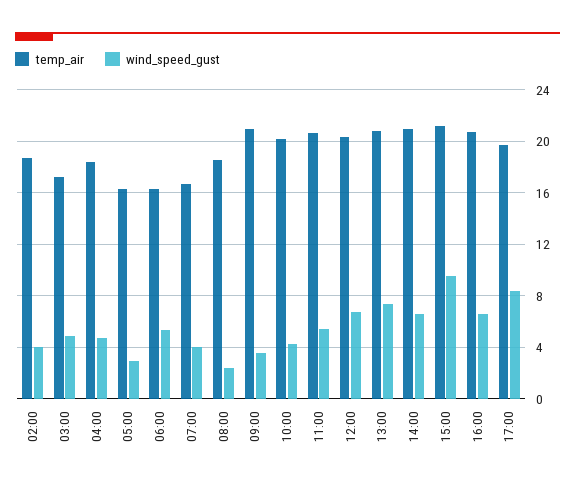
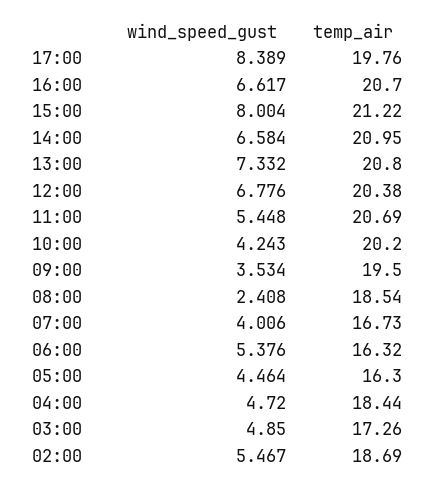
wind_speed_gust, 02:00: 4 -> 5.467
wind_speed_gust, 05:00: 3 -> 4.464
temp_air, 09:00: 21 -> 19.5
wind_speed_gust, 15:00: 9.5 -> 8.004

